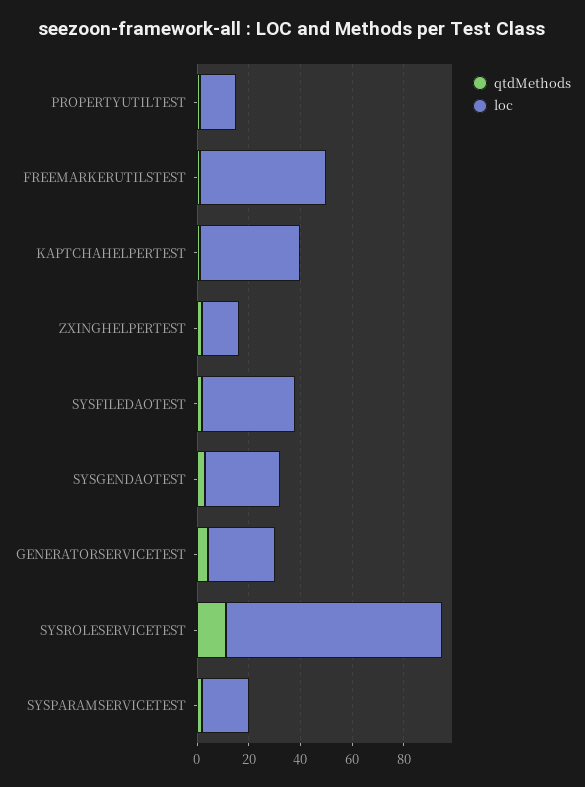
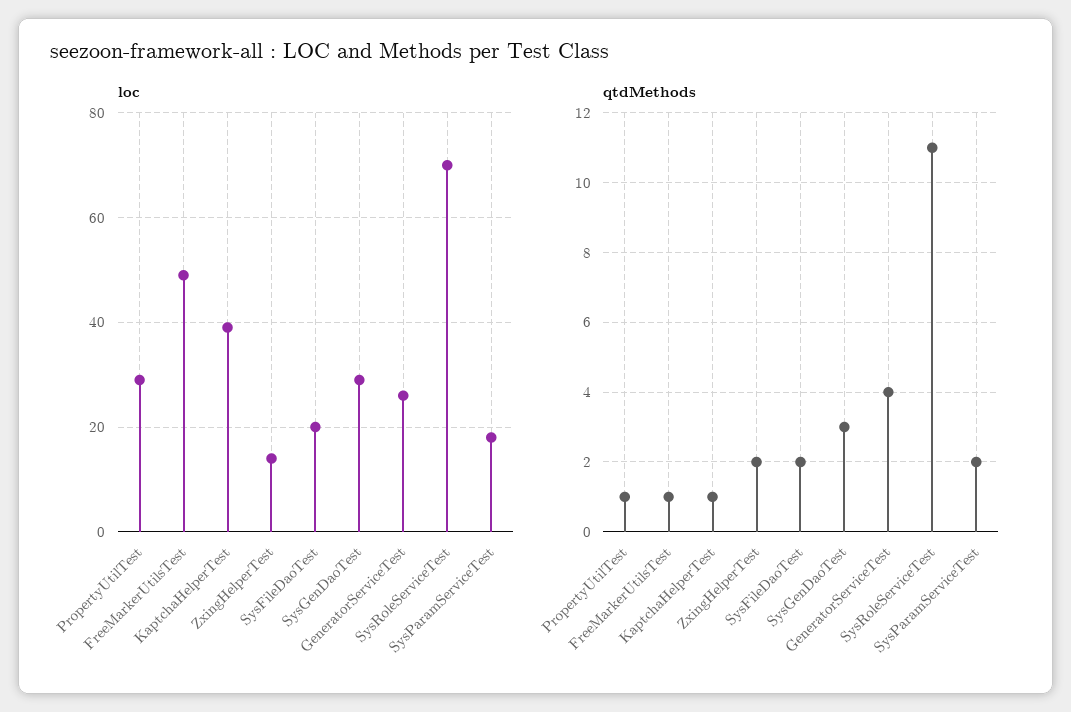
loc, PROPERTYUTILTEST: 15 -> 30
loc, SYSFILEDAOTEST: 35 -> 20
loc, SYSROLESERVICETEST: 85 -> 70

